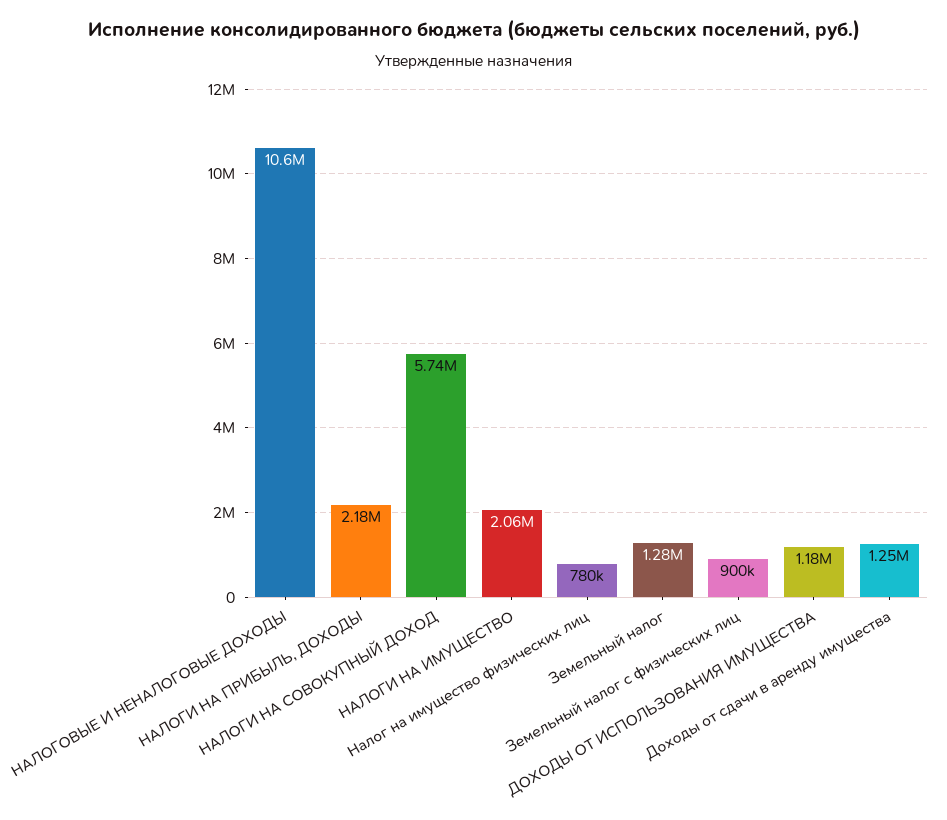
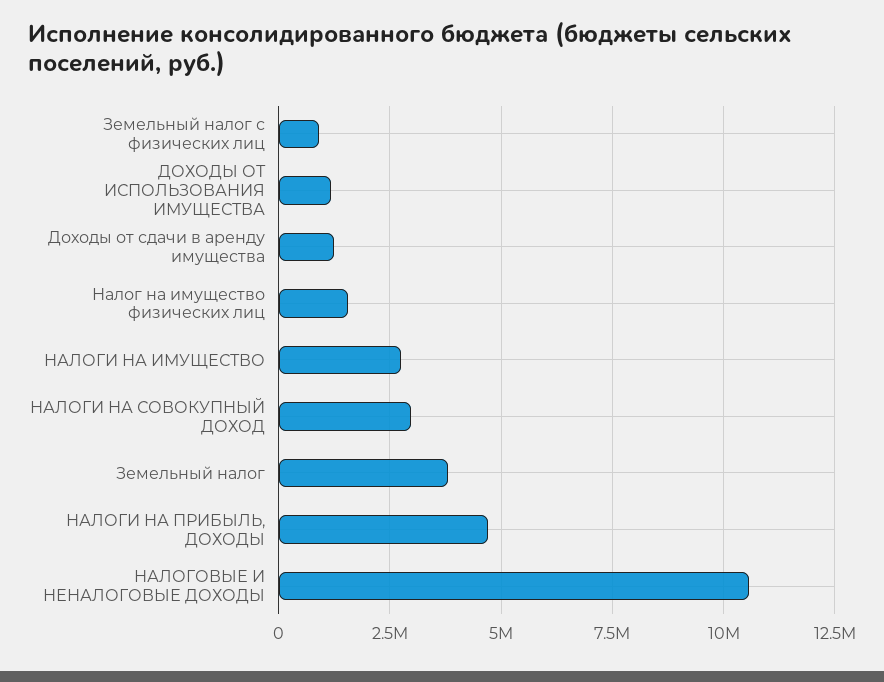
НАЛОГИ НА ПРИБЫЛЬ, ДОХОДЫ: 2180000 -> 4750000
НАЛОГИ НА СОВОКУПНЫЙ ДОХОД: 5740000 -> 3000000
НАЛОГИ НА ИМУЩЕСТВО: 2060000 -> 2750000
Налог на имущество физических лиц: 780000 -> 1500000
Земельный налог: 1280000 -> 3750000

